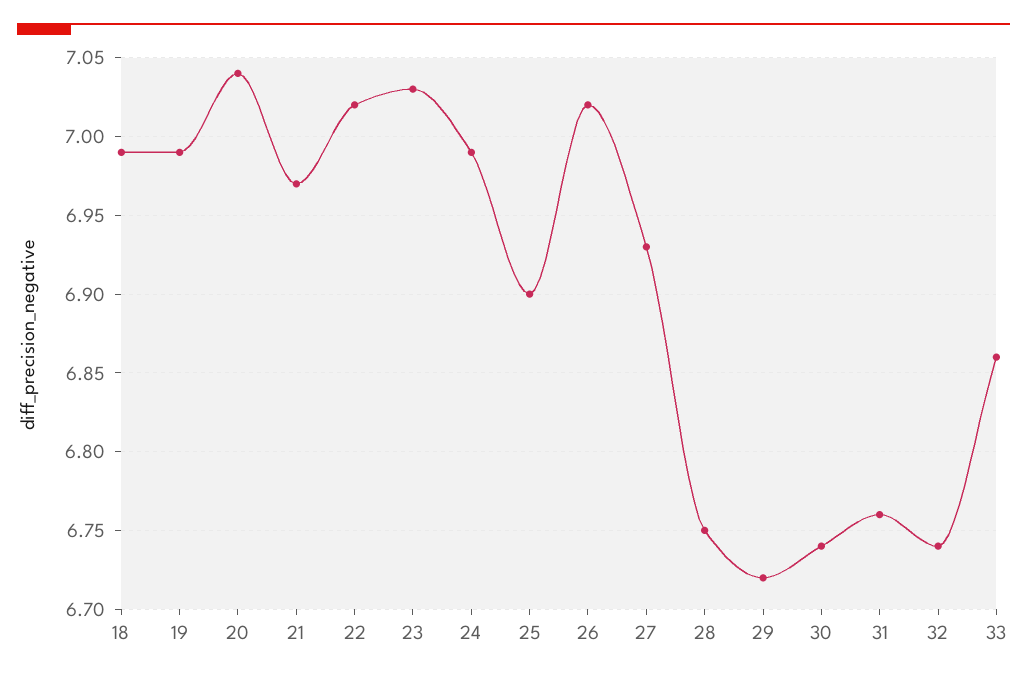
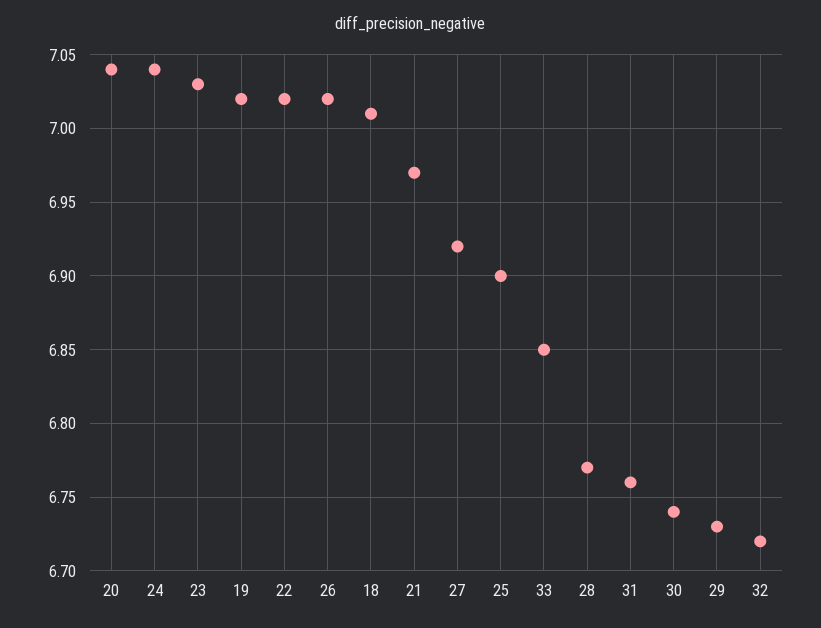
18: 6.99 -> 7.01
19: 6.99 -> 7.02
24: 6.99 -> 7.04
27: 6.93 -> 6.92
28: 6.75 -> 6.77
29: 6.72 -> 6.73
32: 6.74 -> 6.72
33: 6.86 -> 6.85

